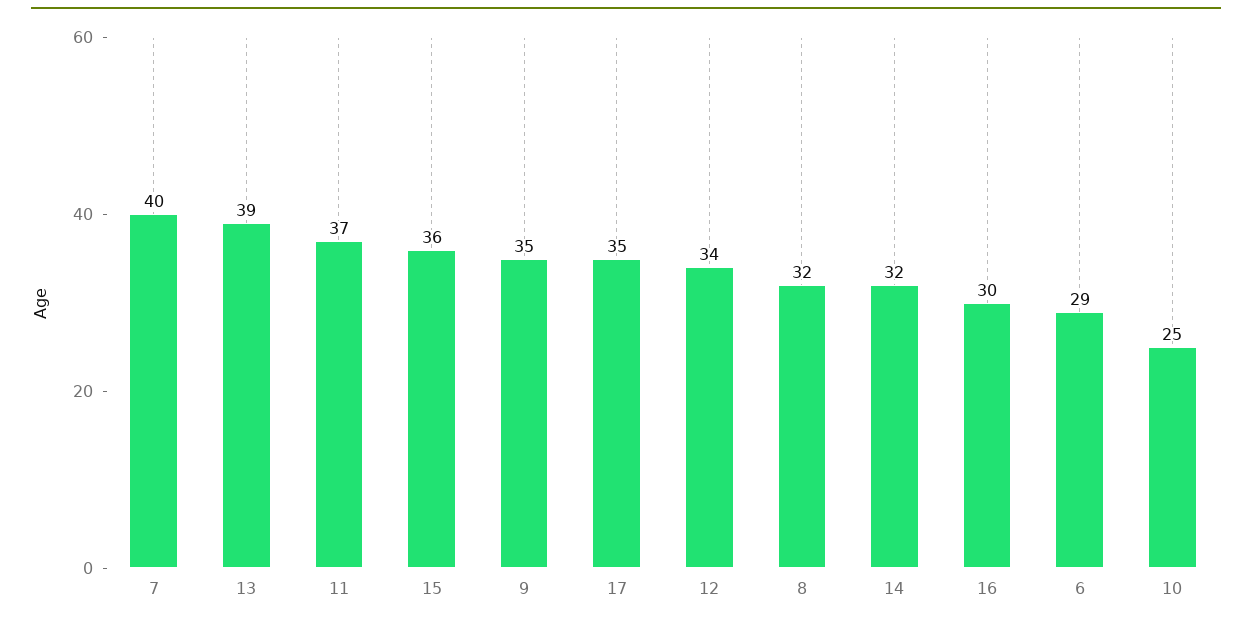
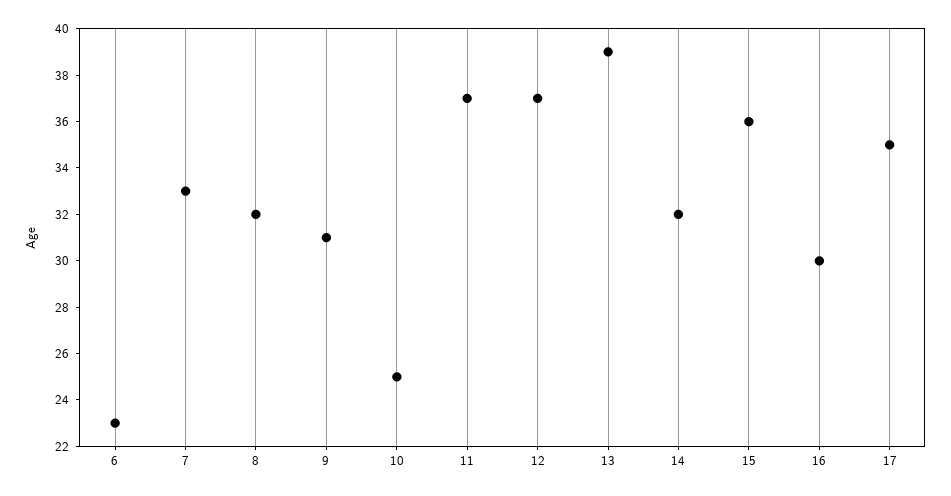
7: 40 -> 33
9: 35 -> 31
12: 34 -> 37
6: 29 -> 23

